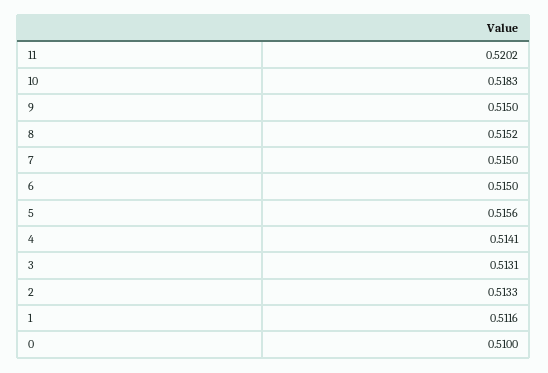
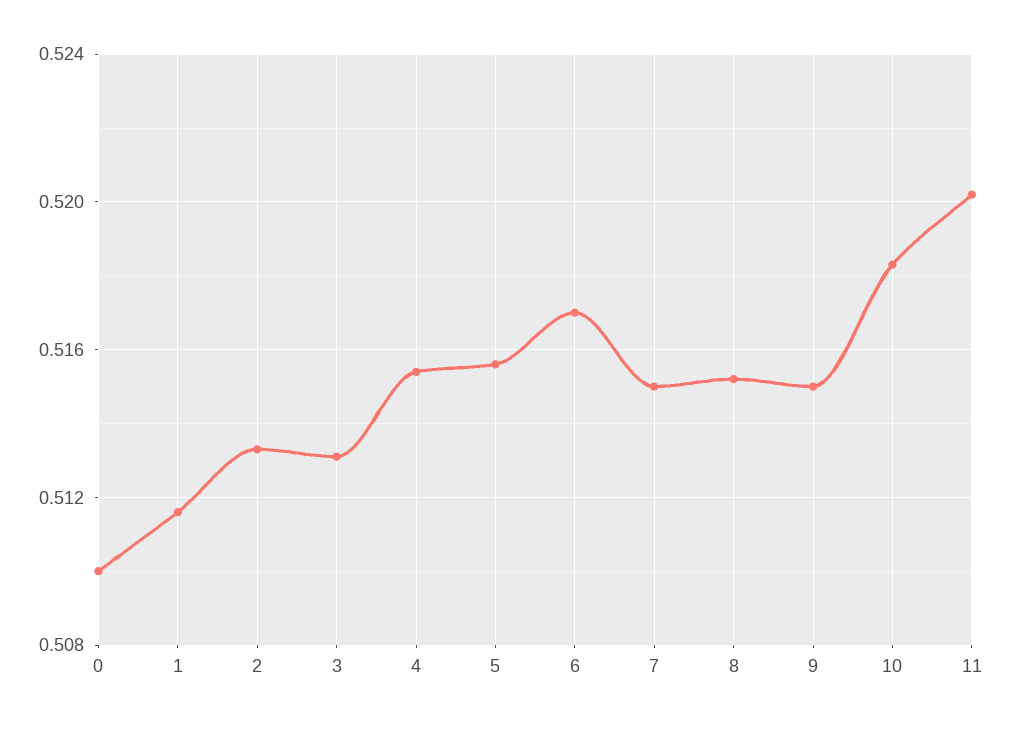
6: 0.515 -> 0.517
4: 0.5141 -> 0.5155

